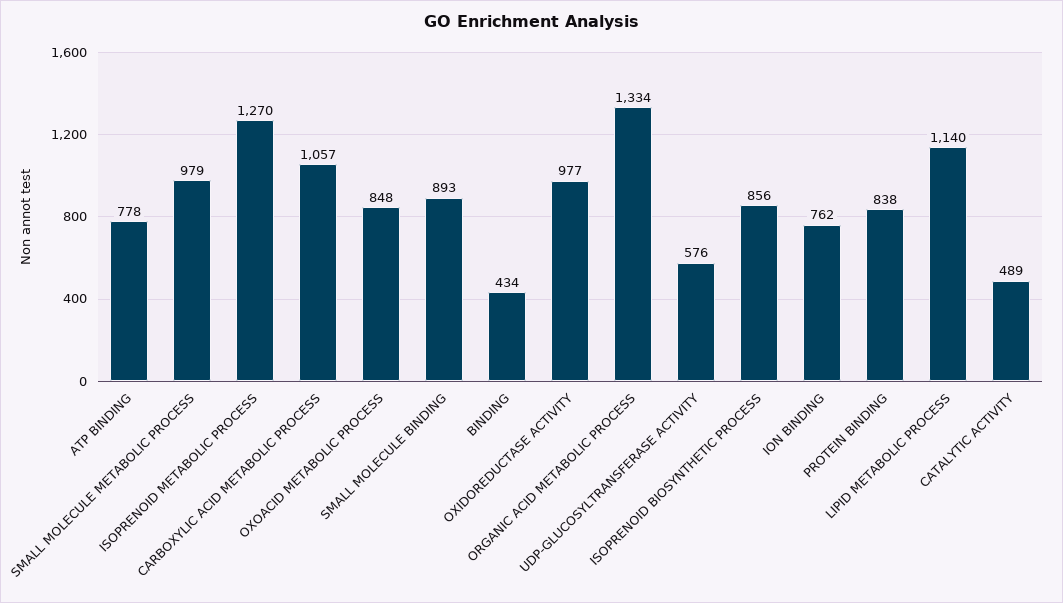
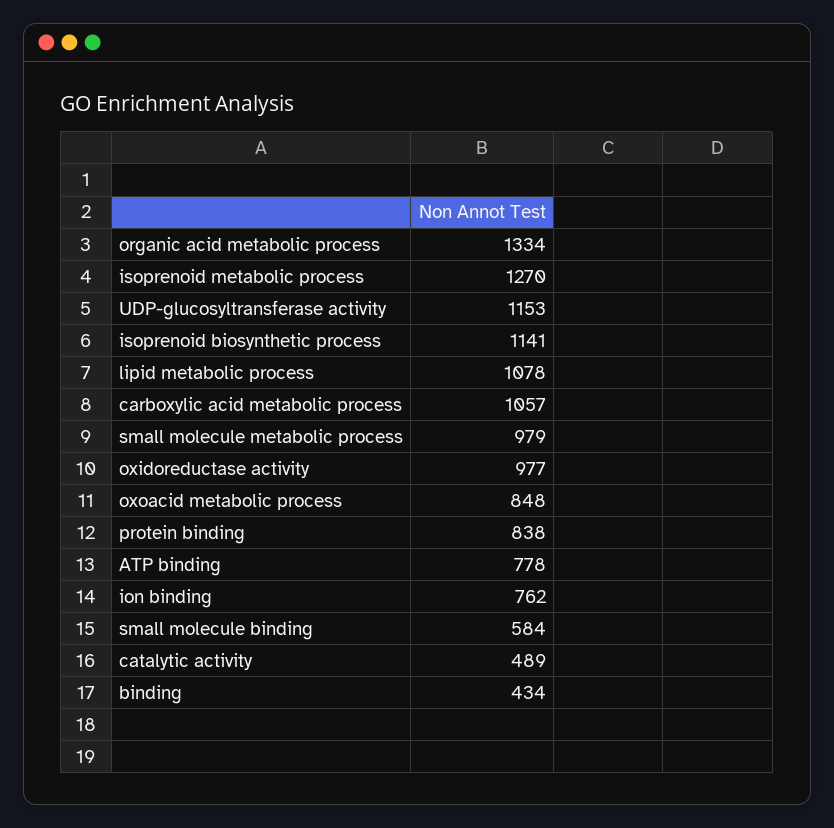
SMALL MOLECULE BINDING: 893 -> 584
UDP-GLUCOSYLTRANSFERASE ACTIVITY: 576 -> 1153
ISOPRENOID BIOSYNTHETIC PROCESS: 856 -> 1141
LIPID METABOLIC PROCESS: 1140 -> 1078

